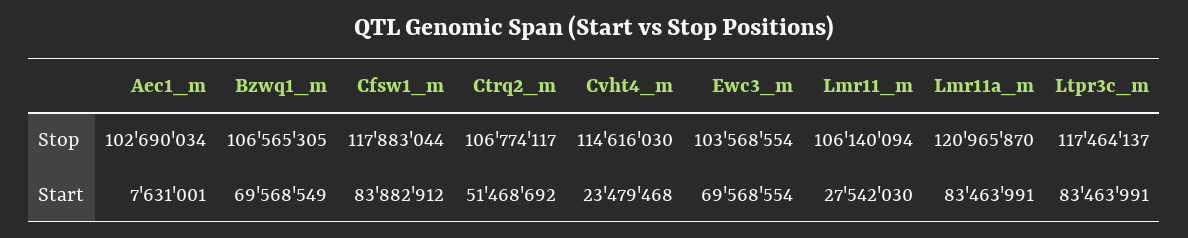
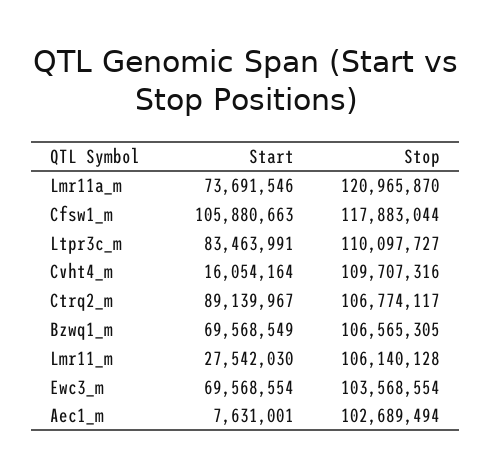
Aec1_m, Stop: 102690034 -> 102689494
Cvht4_m, Stop: 114616030 -> 109707316
Lmr11_m, Stop: 106140094 -> 106140128
Ltpr3c_m, Stop: 117464137 -> 110097727
Cfsw1_m, Start: 83882912 -> 105880663
Ctrq2_m, Start: 51468692 -> 89139967
Cvht4_m, Start: 23479468 -> 16054164
Lmr11a_m, Start: 83463991 -> 73691546

